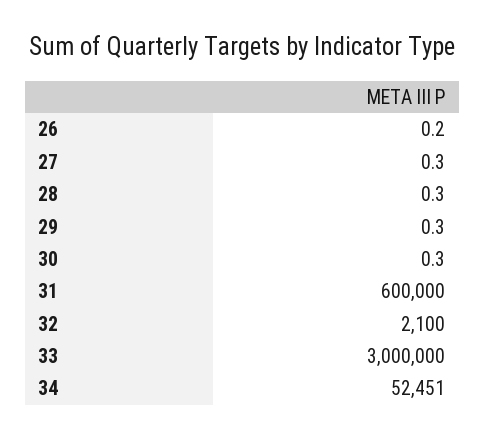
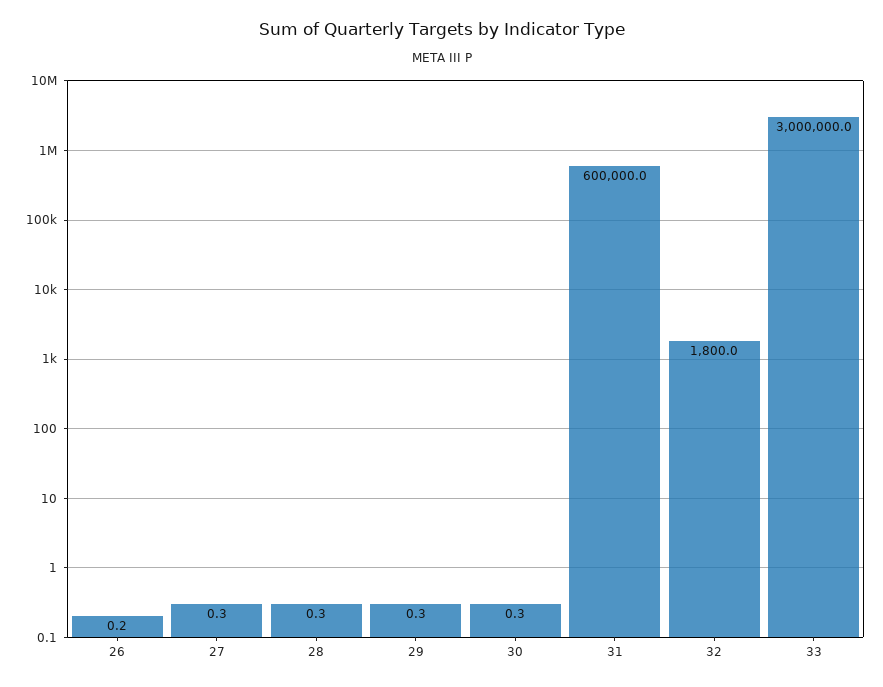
32: 2100 -> 1800
34: 52451 -> none

